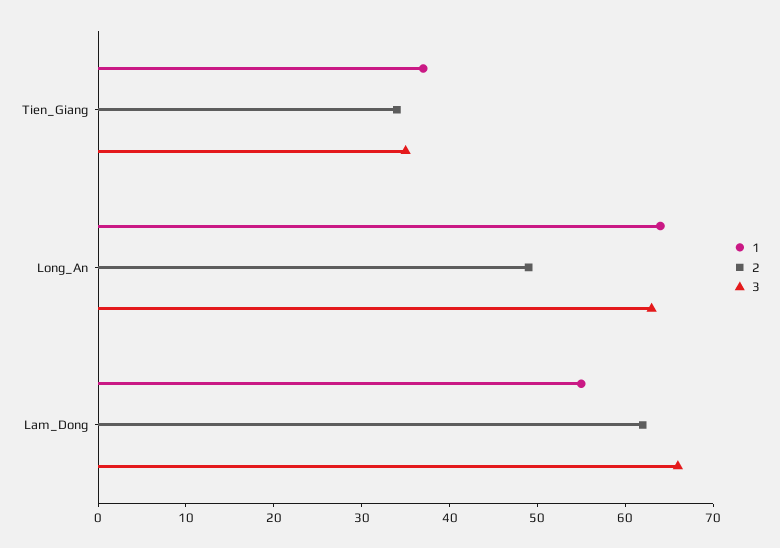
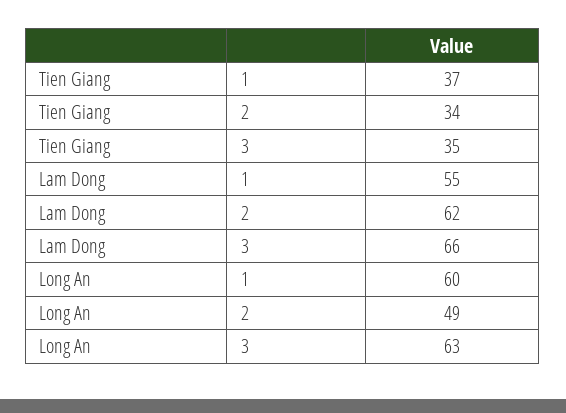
1, Long_An: 64 -> 60

